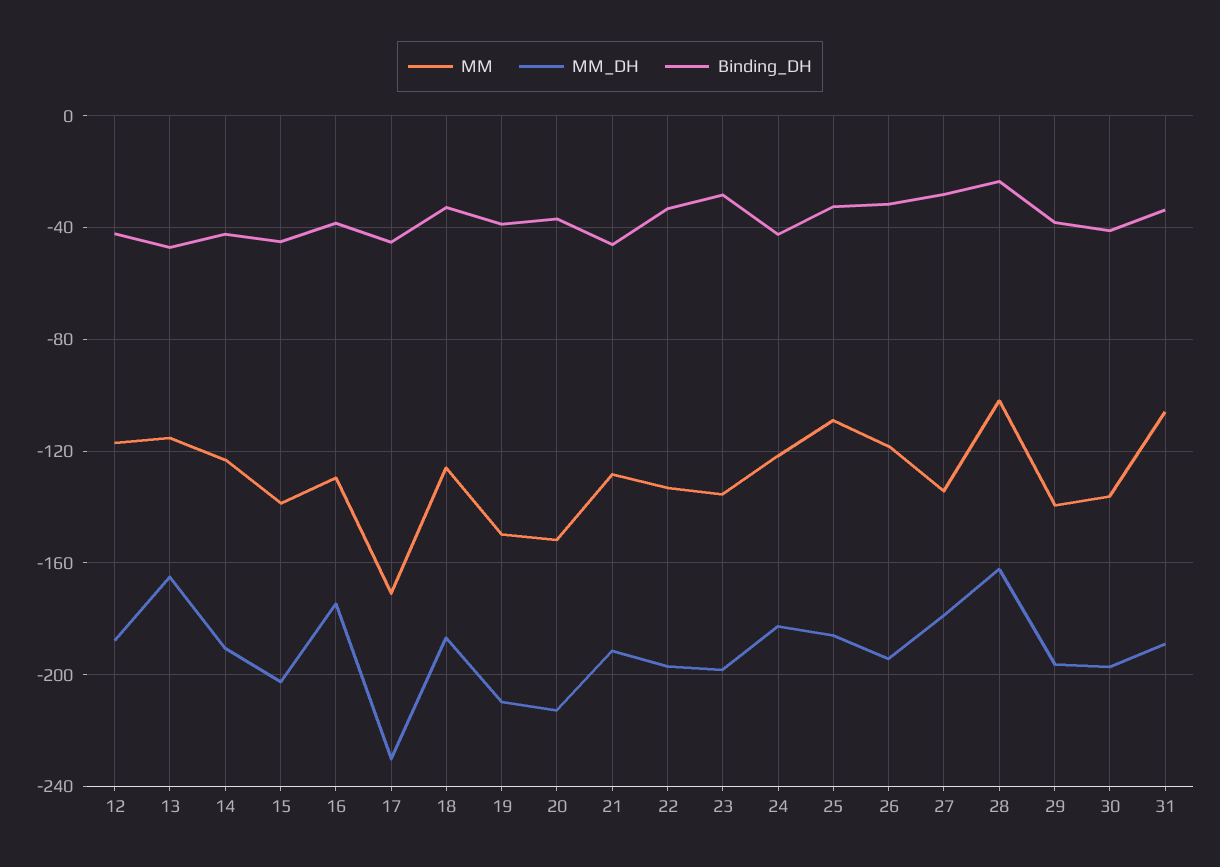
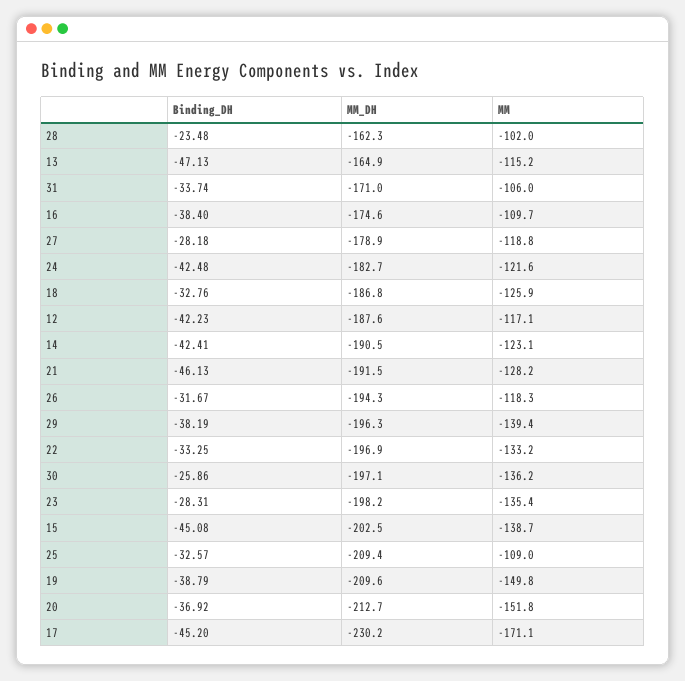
MM, 16: -130 -> -109.7
MM_DH, 25: -185 -> -209.4
MM, 27: -135 -> -118.8
Binding_DH, 30: -40 -> -25.86
MM_DH, 31: -190 -> -171

